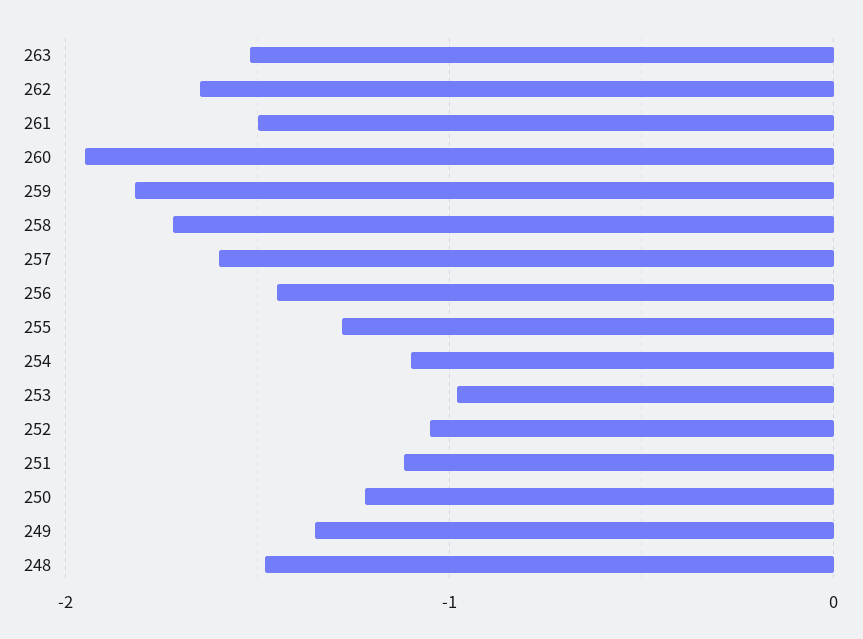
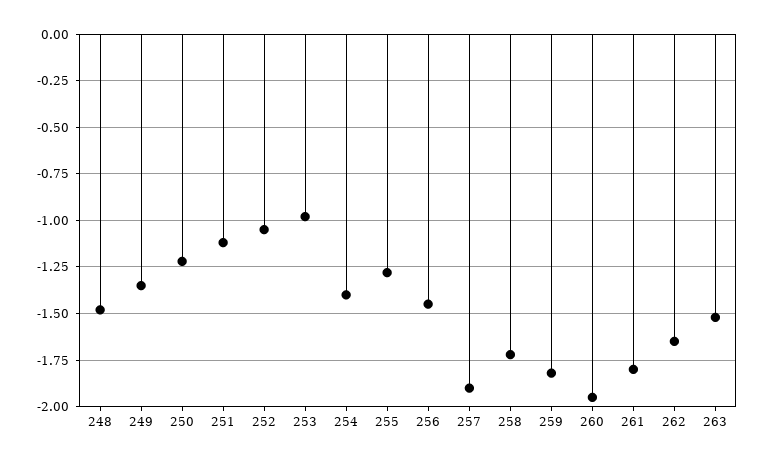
261: -1.5 -> -1.8
257: -1.6 -> -1.9
254: -1.1 -> -1.4

